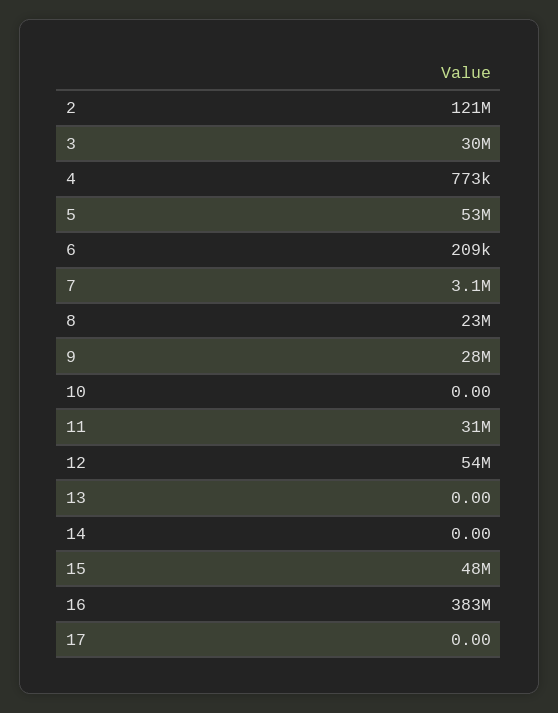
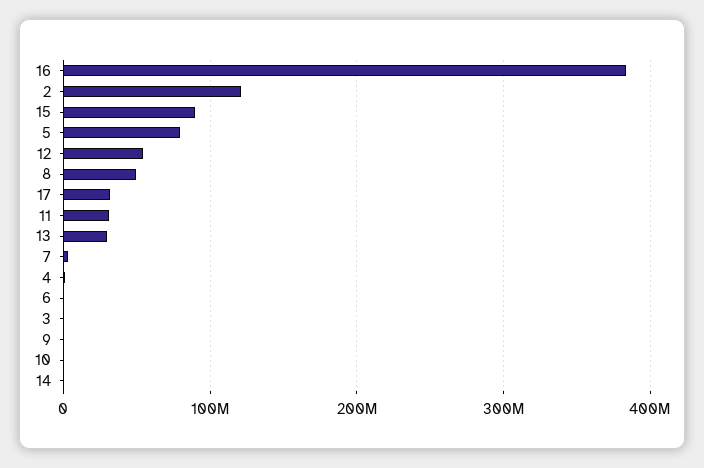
3: 30000000 -> 0
5: 53000000 -> 80000000
8: 23000000 -> 50000000
9: 28000000 -> 0
13: 0 -> 30000000
15: 48000000 -> 90000000
17: 0 -> 30000000

